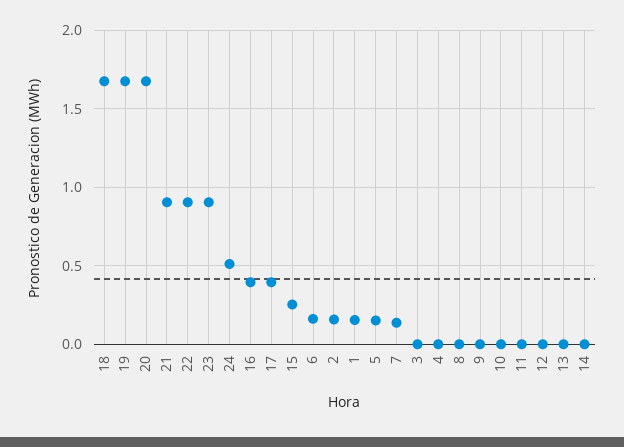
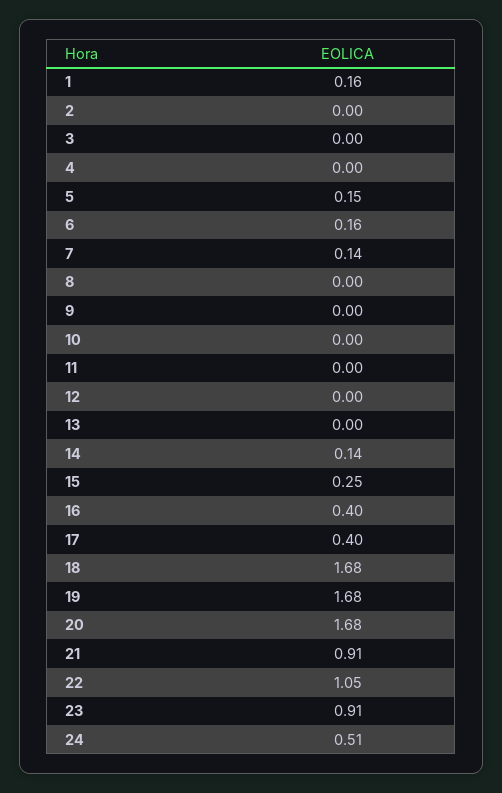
22: 0.9 -> 1.05
2: 0.15 -> 0
14: 0 -> 0.14

